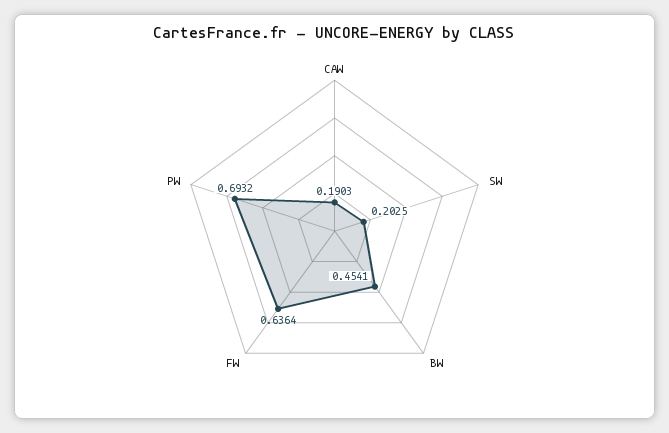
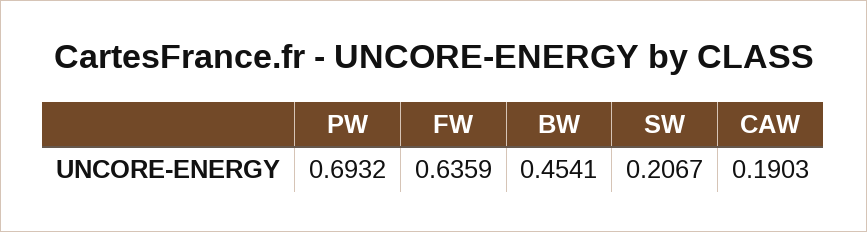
SW: 0.2025 -> 0.2067
FW: 0.6364 -> 0.6359

